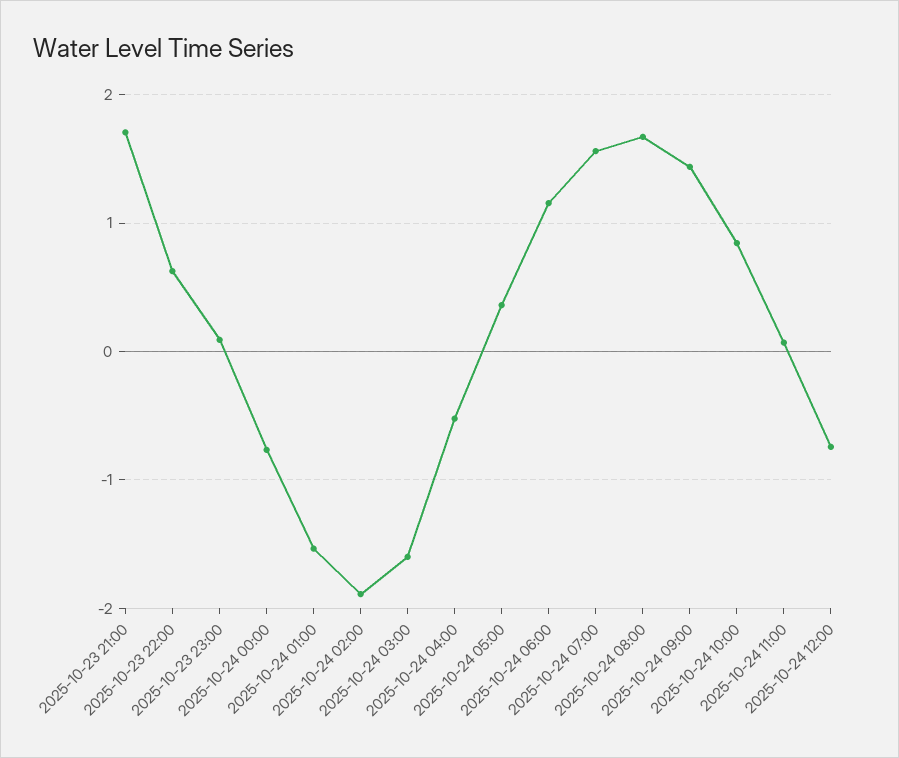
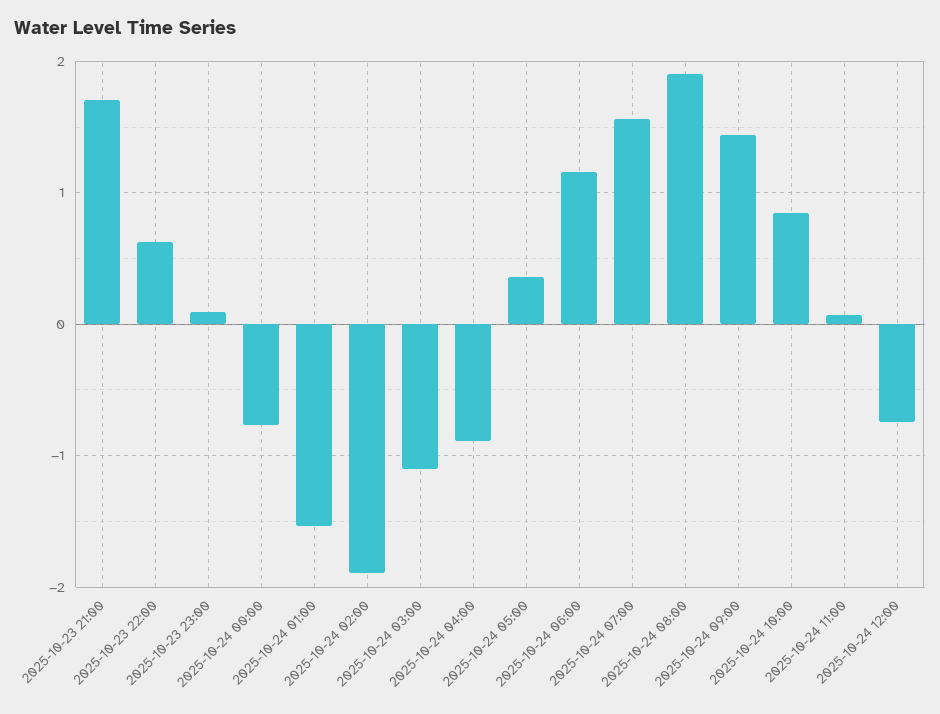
2025-10-24 03:00: -1.6 -> -1.1
2025-10-24 04:00: -0.5 -> -0.9
2025-10-24 08:00: 1.7 -> 1.9

